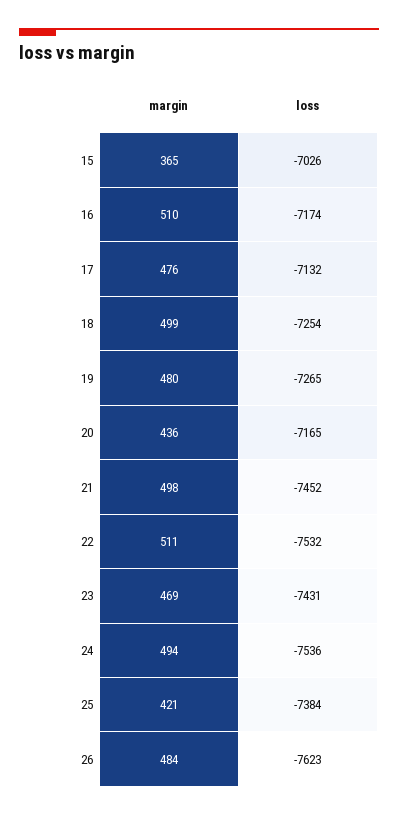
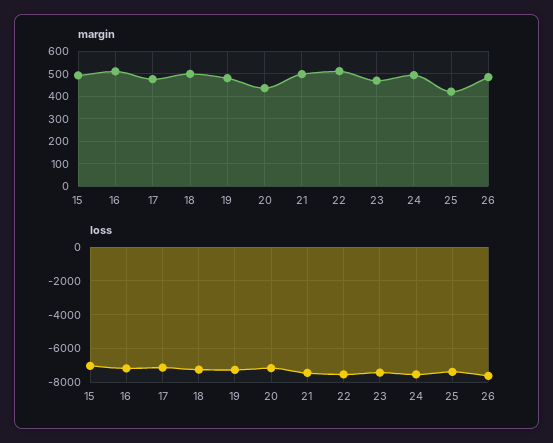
margin, 15: 365 -> 500

